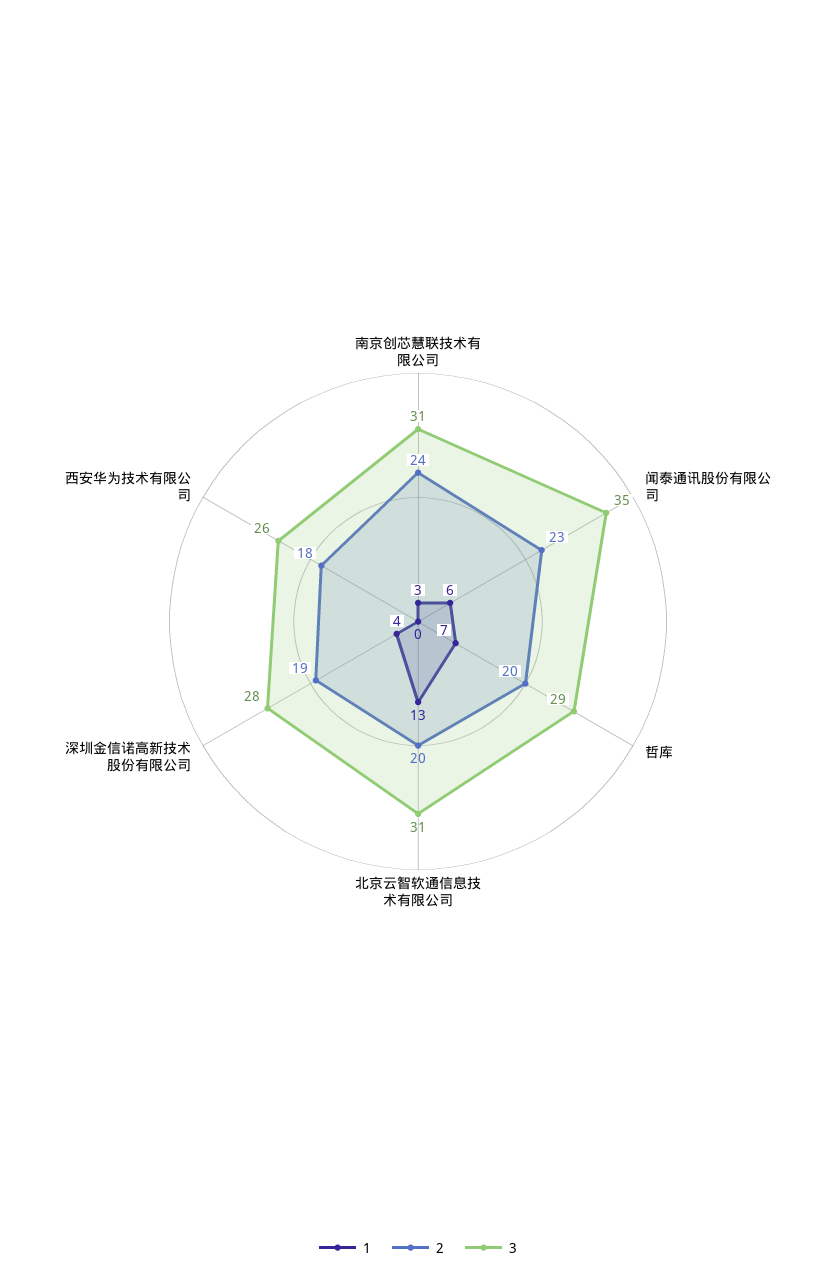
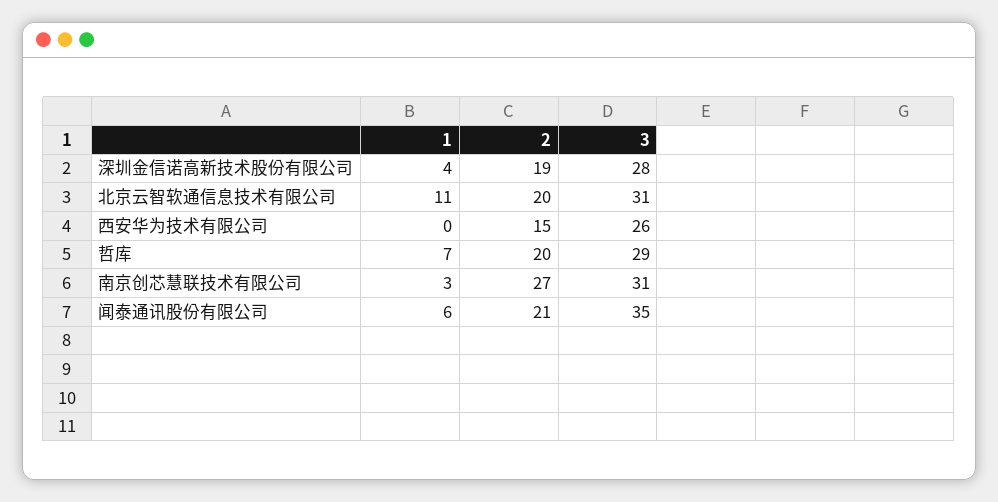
2, 南京创芯慧联技术有限公司: 24 -> 27
2, 闻泰通讯股份有限公司: 23 -> 21
1, 北京云智软通信息技术有限公司: 13 -> 11
2, 西安华为技术有限公司: 18 -> 15

